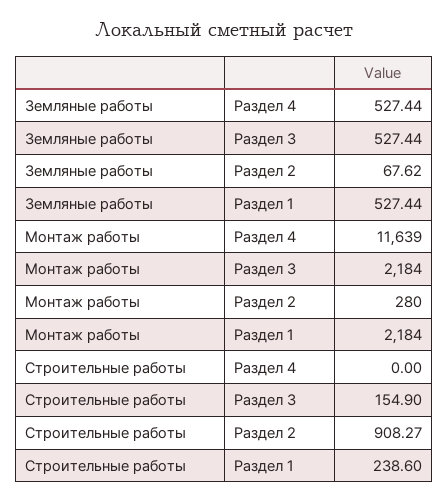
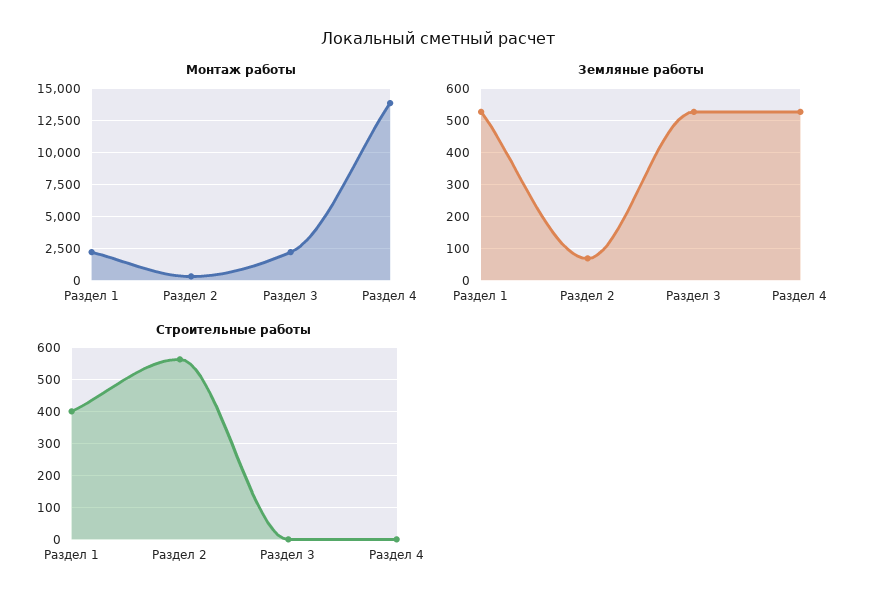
Монтаж работы, Раздел 4: 11639 -> 14000
Строительные работы, Раздел 3: 154.9 -> 0
Строительные работы, Раздел 2: 908.27 -> 560
Строительные работы, Раздел 1: 238.6 -> 400

